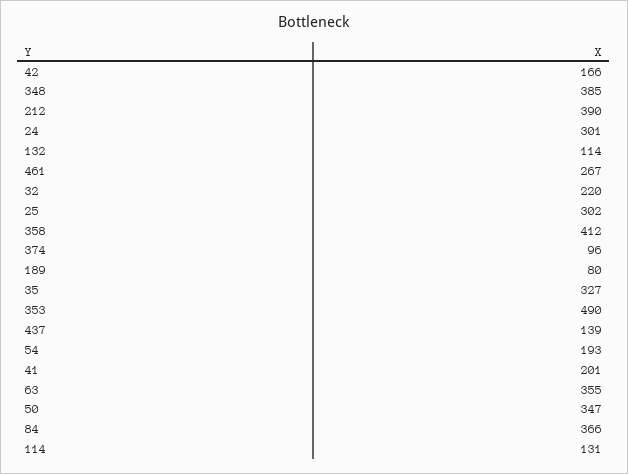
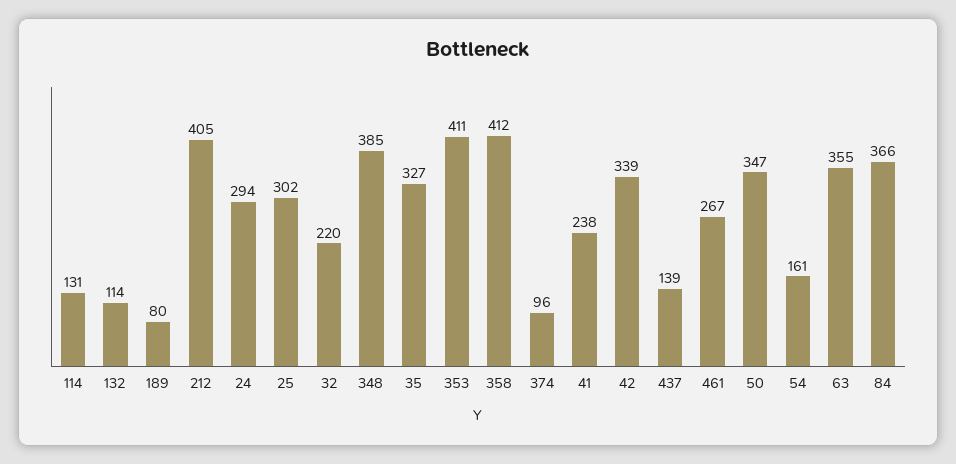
42: 166 -> 339
212: 390 -> 405
24: 301 -> 294
353: 490 -> 411
54: 193 -> 161
41: 201 -> 238

